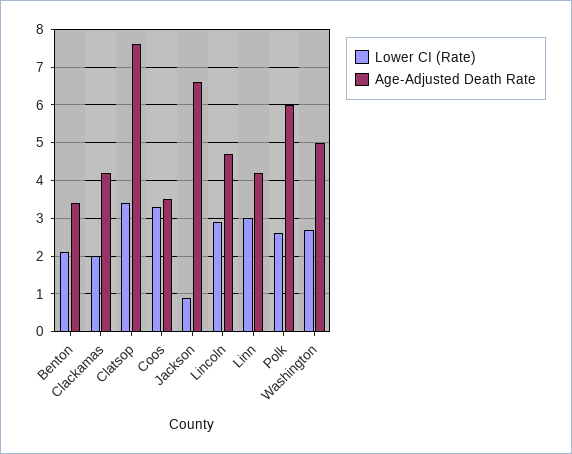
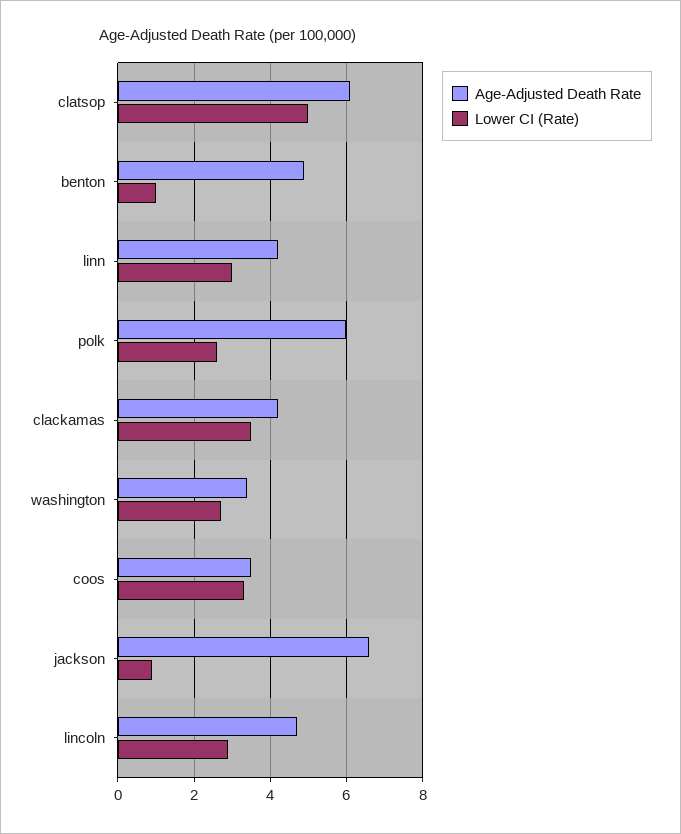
Lower CI (Rate), Benton: 2 -> 1
Age-Adjusted Death Rate, Benton: 3.5 -> 5
Lower CI (Rate), Clackamas: 2 -> 3.5
Lower CI (Rate), Clatsop: 3.5 -> 5
Age-Adjusted Death Rate, Clatsop: 7.5 -> 6
Age-Adjusted Death Rate, Washington: 5 -> 3.5

